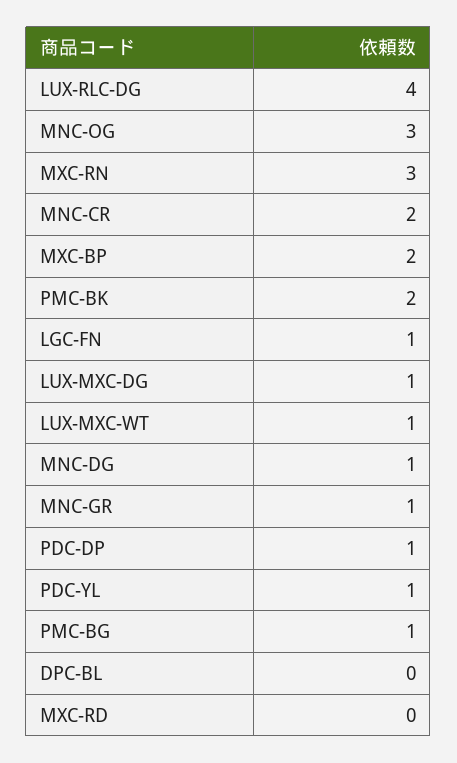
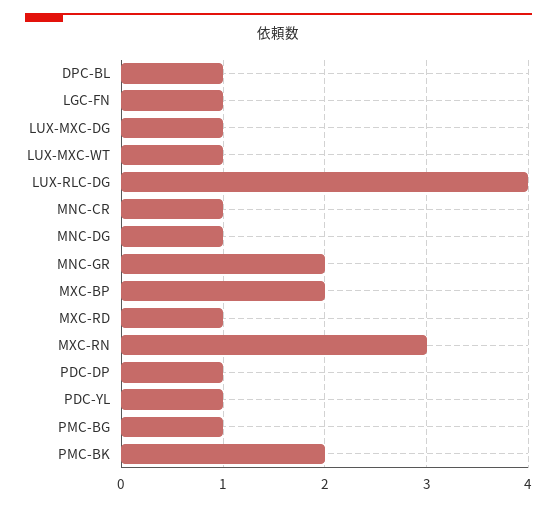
MNC-OG: 3 -> none
MNC-CR: 2 -> 1
MNC-GR: 1 -> 2
DPC-BL: 0 -> 1
MXC-RD: 0 -> 1

